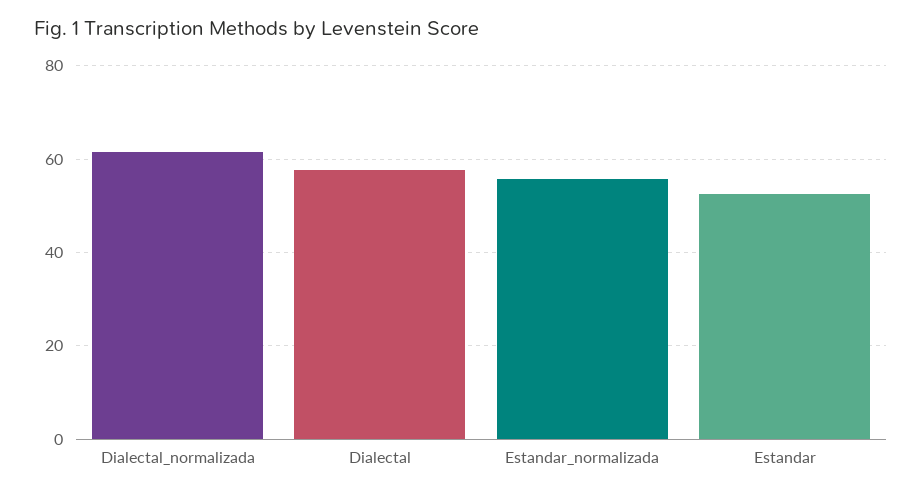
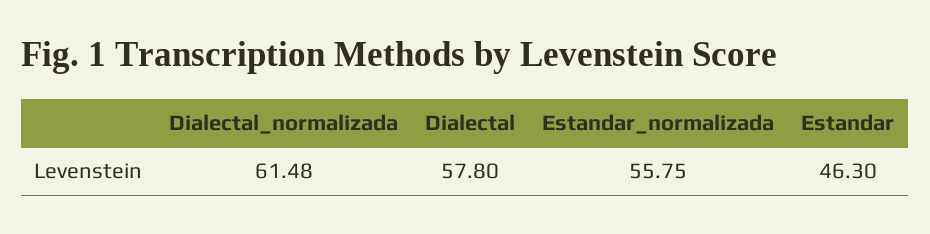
Estandar: 52 -> 46.3

